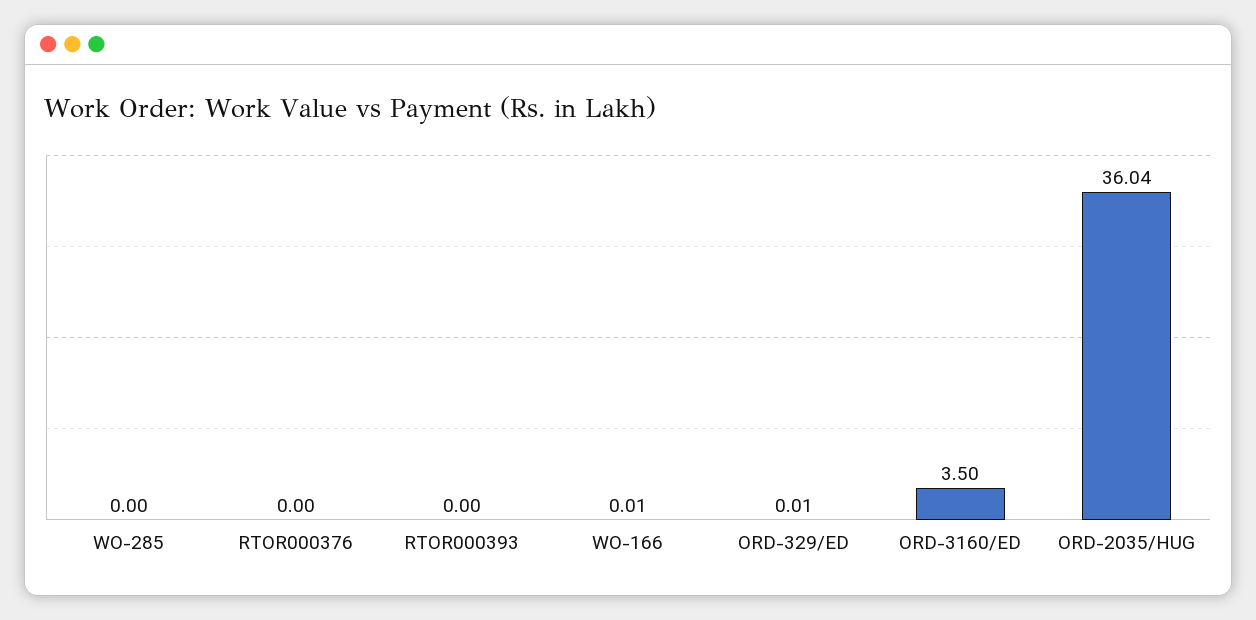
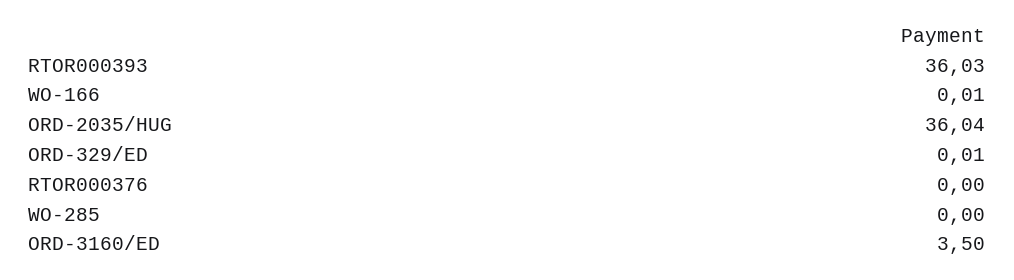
RTOR000393: 0 -> 36.03

